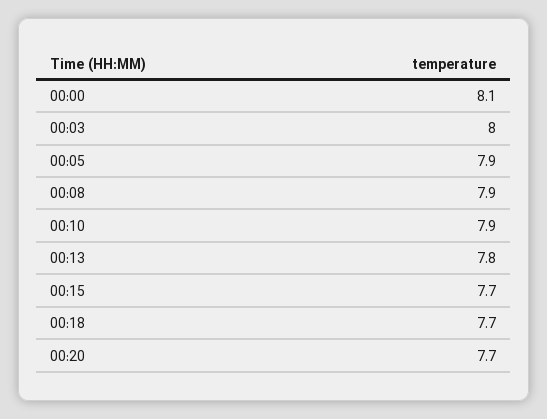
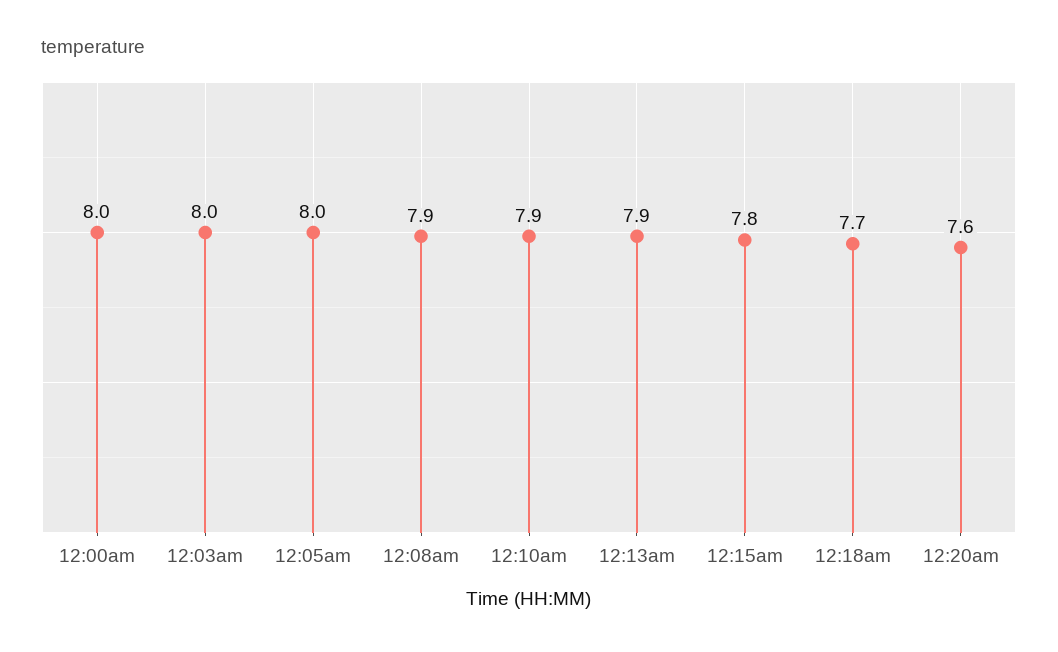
00:00: 8.1 -> 8
00:05: 7.9 -> 8
00:13: 7.8 -> 7.9
00:15: 7.7 -> 7.8
00:20: 7.7 -> 7.6

